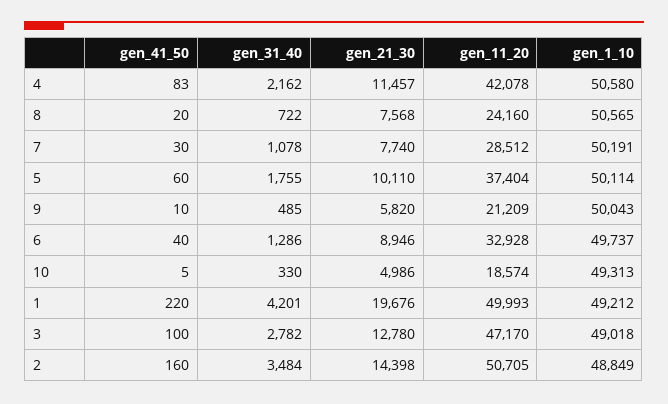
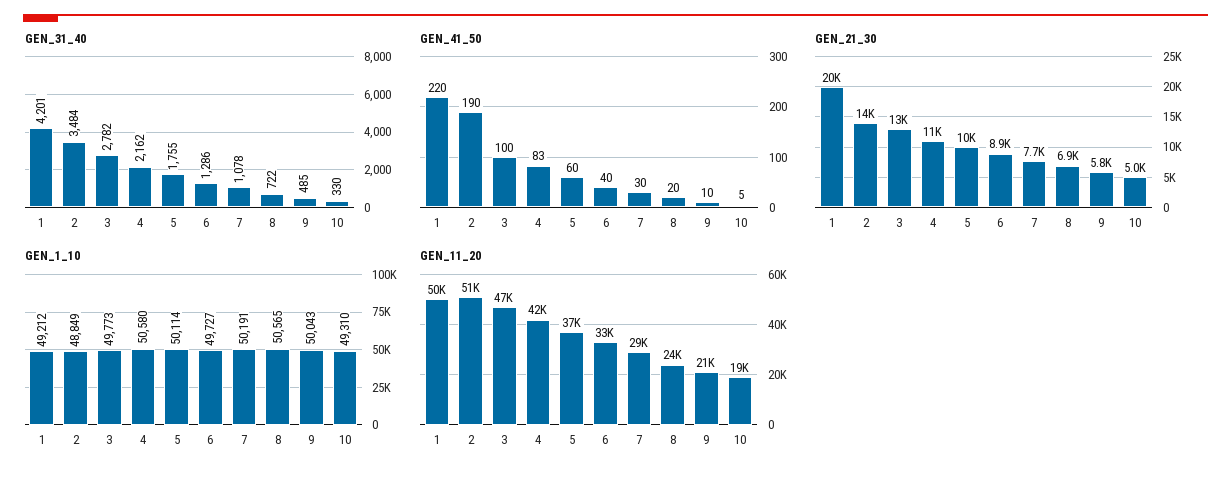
gen_21_30, 8: 7568 -> 6900
gen_1_10, 6: 49737 -> 49727
gen_1_10, 10: 49313 -> 49310
gen_1_10, 3: 49018 -> 49773
gen_41_50, 2: 160 -> 190

